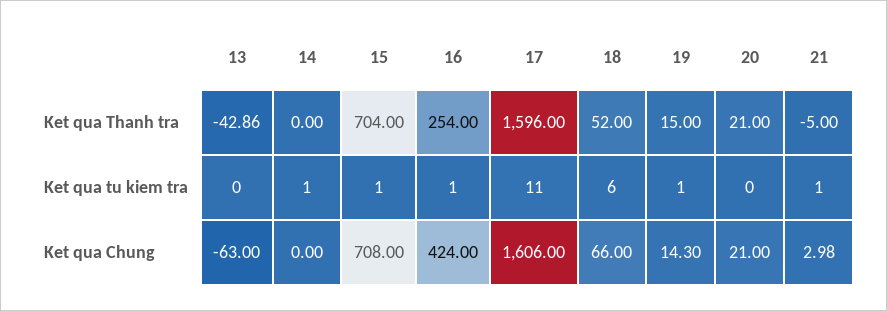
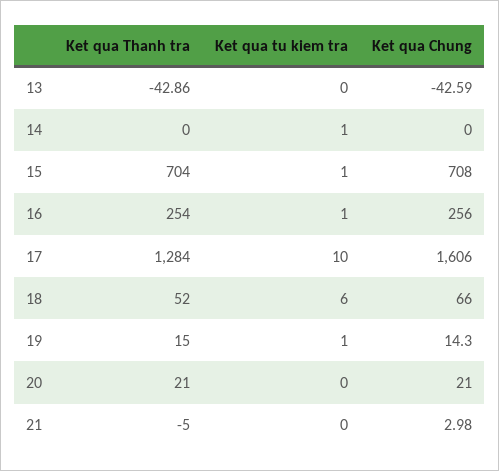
17, Ket qua Thanh tra: 1596 -> 1284
17, Ket qua tu kiem tra: 11 -> 10
21, Ket qua tu kiem tra: 1 -> 0
13, Ket qua Chung: -63 -> -42.59
16, Ket qua Chung: 424 -> 256

